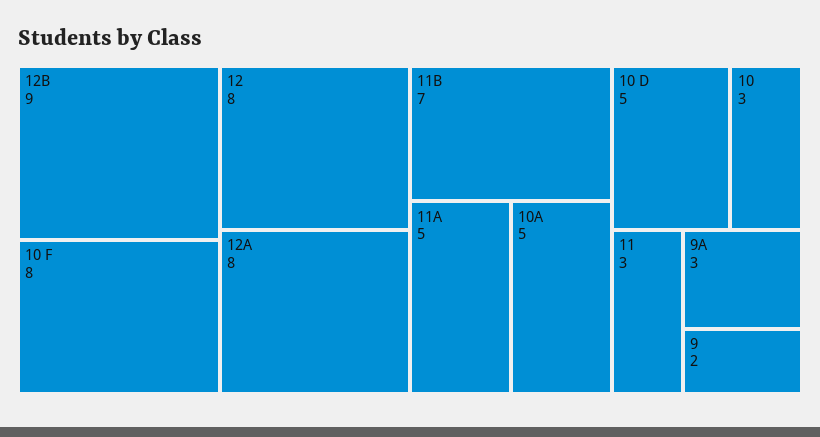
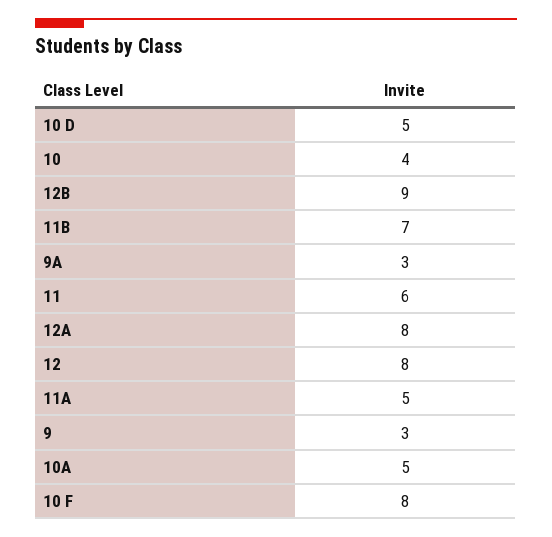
10: 3 -> 4
11: 3 -> 6
9: 2 -> 3

